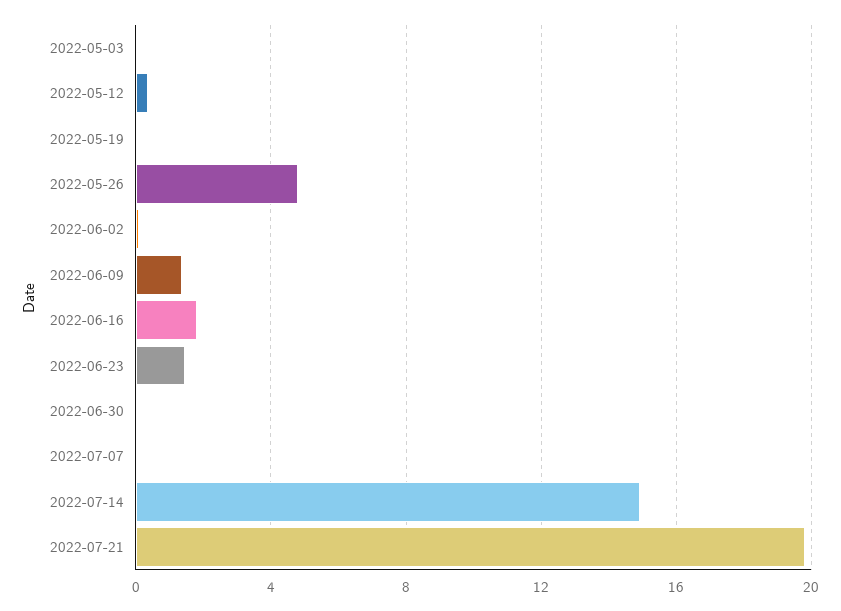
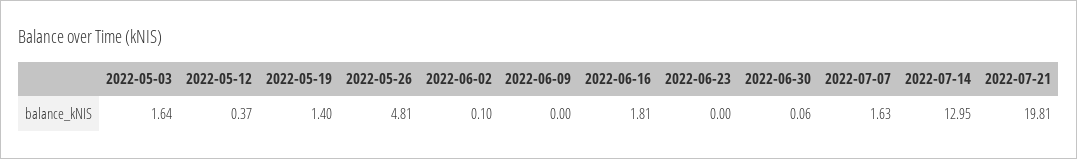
2022-05-03: 0 -> 1.64
2022-05-19: 0 -> 1.4
2022-06-09: 1.5 -> 0
2022-06-23: 1.5 -> 0
2022-07-07: 0 -> 1.63
2022-07-14: 15 -> 12.95

